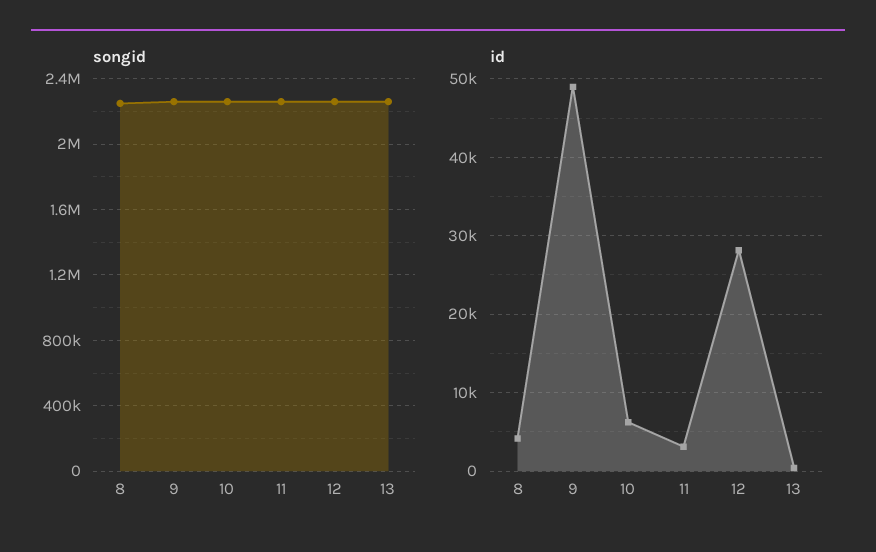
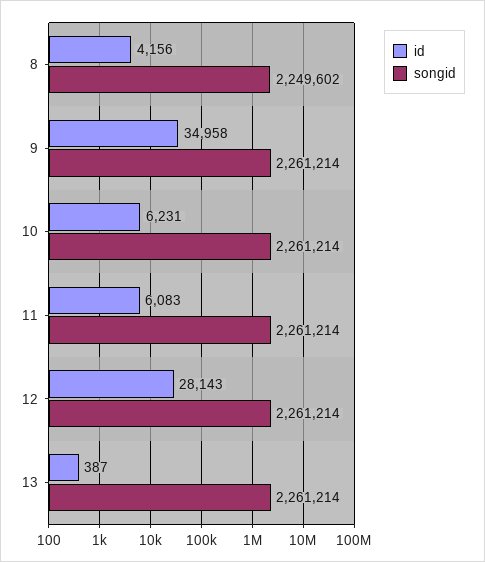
id, 9: 49000 -> 34958
id, 11: 3000 -> 6083

